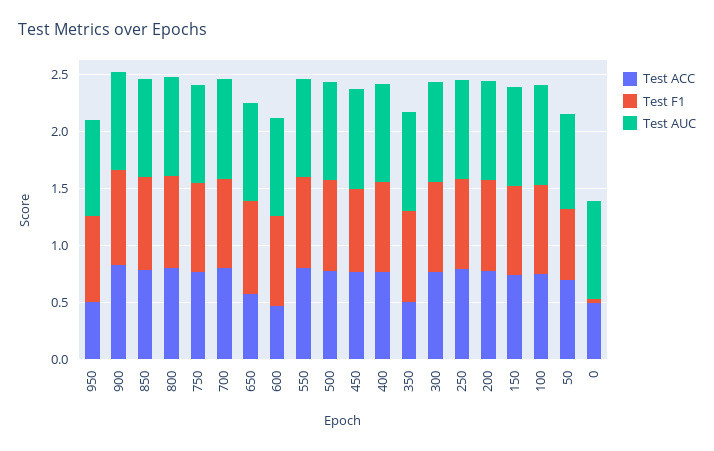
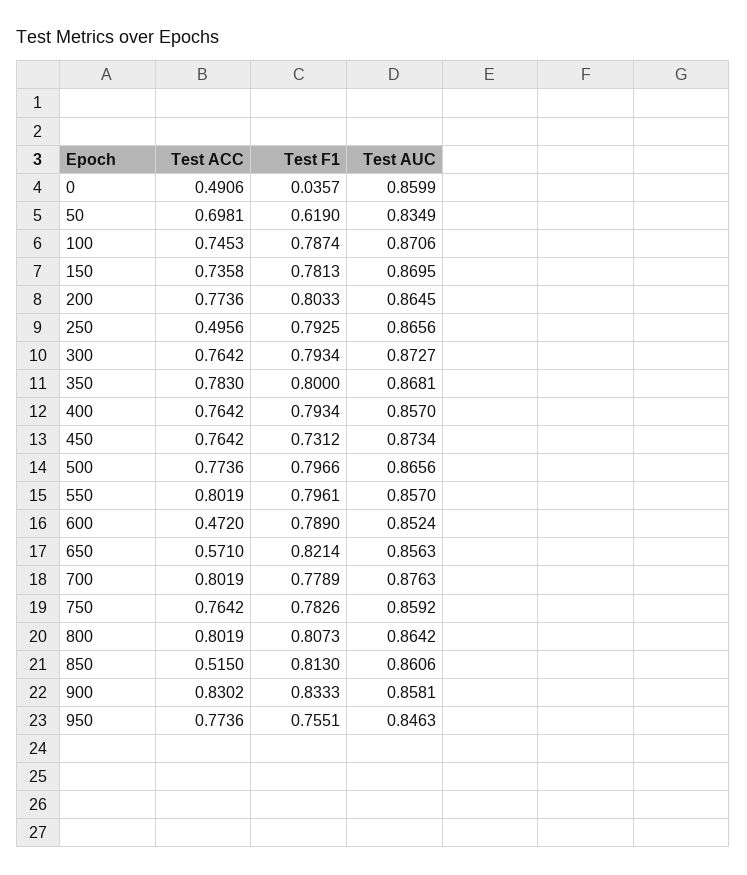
Test ACC, 950: 0.5 -> 0.7736
Test ACC, 850: 0.8 -> 0.515
Test ACC, 350: 0.5 -> 0.783
Test ACC, 250: 0.8 -> 0.4956

